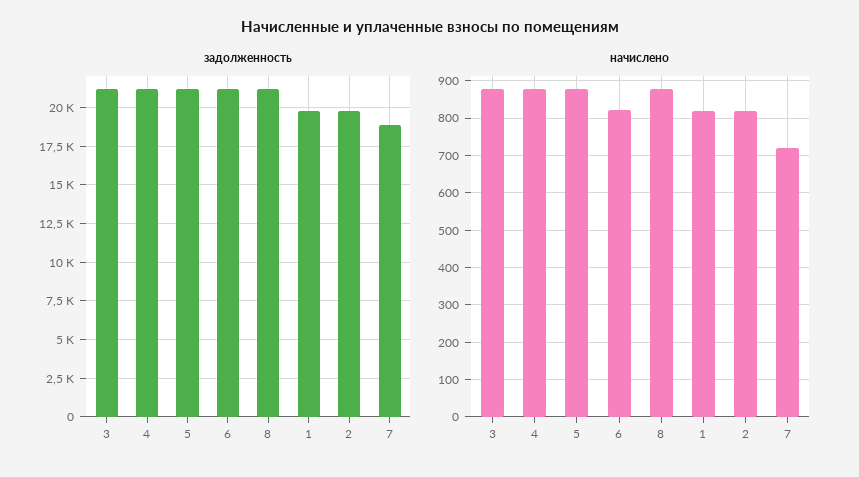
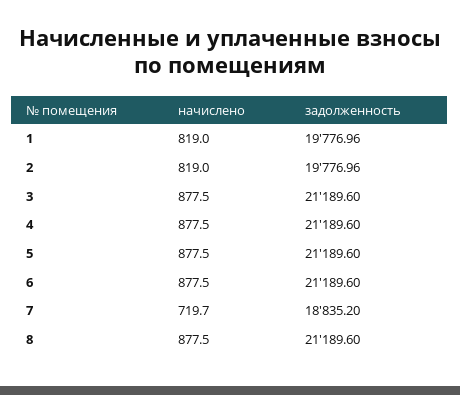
начислено, 6: 820 -> 877.5

